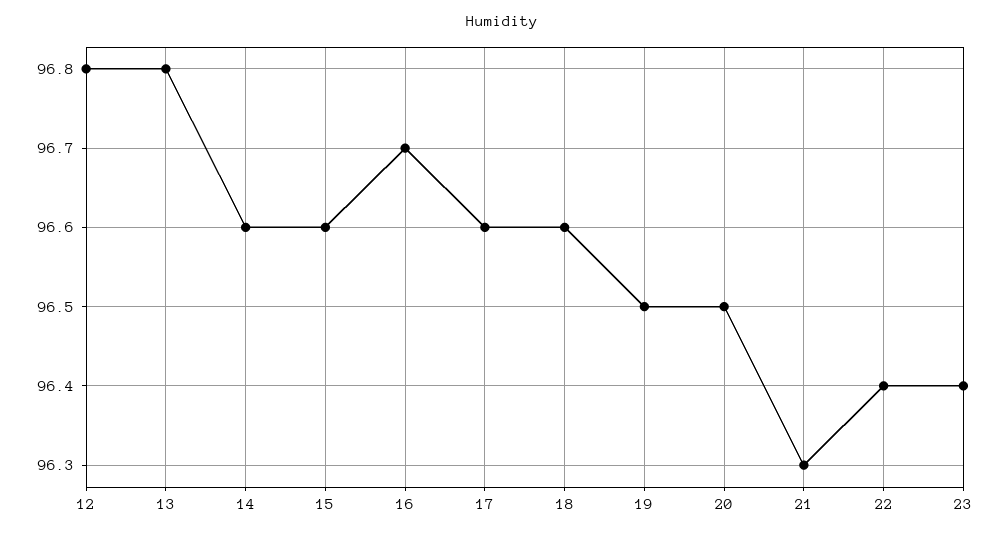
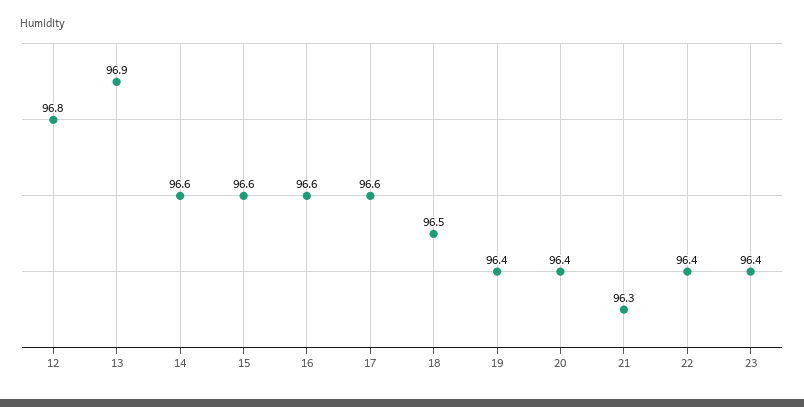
13: 96.8 -> 96.9
16: 96.7 -> 96.6
18: 96.6 -> 96.5
19: 96.5 -> 96.4
20: 96.5 -> 96.4

